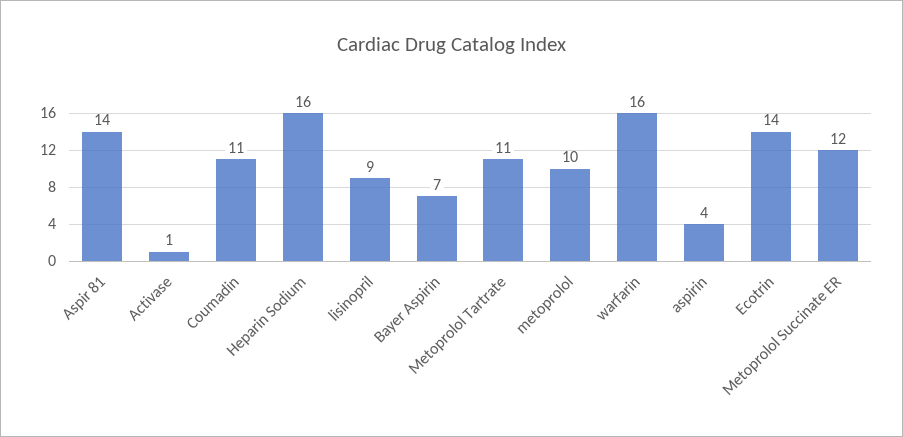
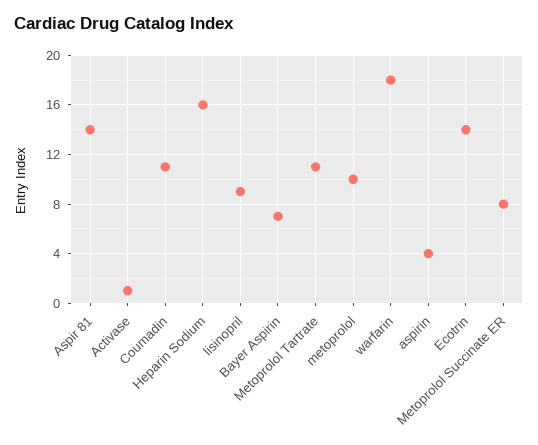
warfarin: 16 -> 18
Metoprolol Succinate ER: 12 -> 8

